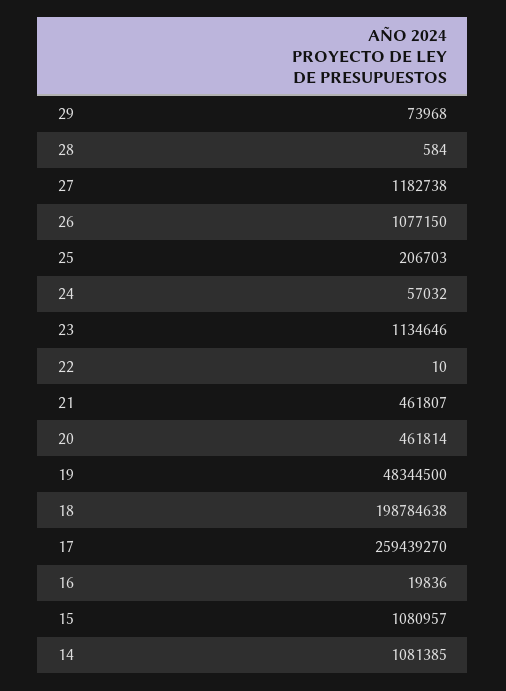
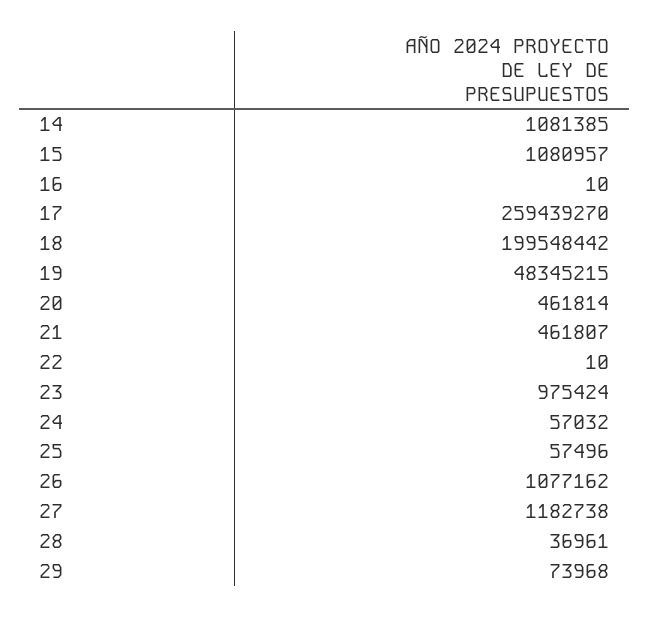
28: 584 -> 36961
26: 1077150 -> 1077162
25: 206703 -> 57496
23: 1134646 -> 975424
19: 48344500 -> 48345215
18: 198784638 -> 199548442
16: 19836 -> 10

